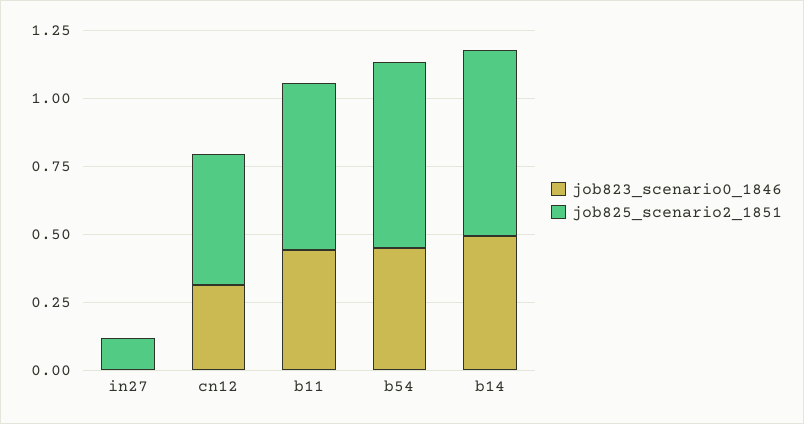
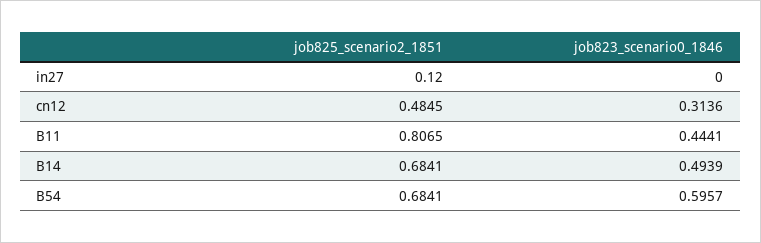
job825_scenario2_1851, b11: 0.6 -> 0.8065
job823_scenario0_1846, b54: 0.45 -> 0.5957

